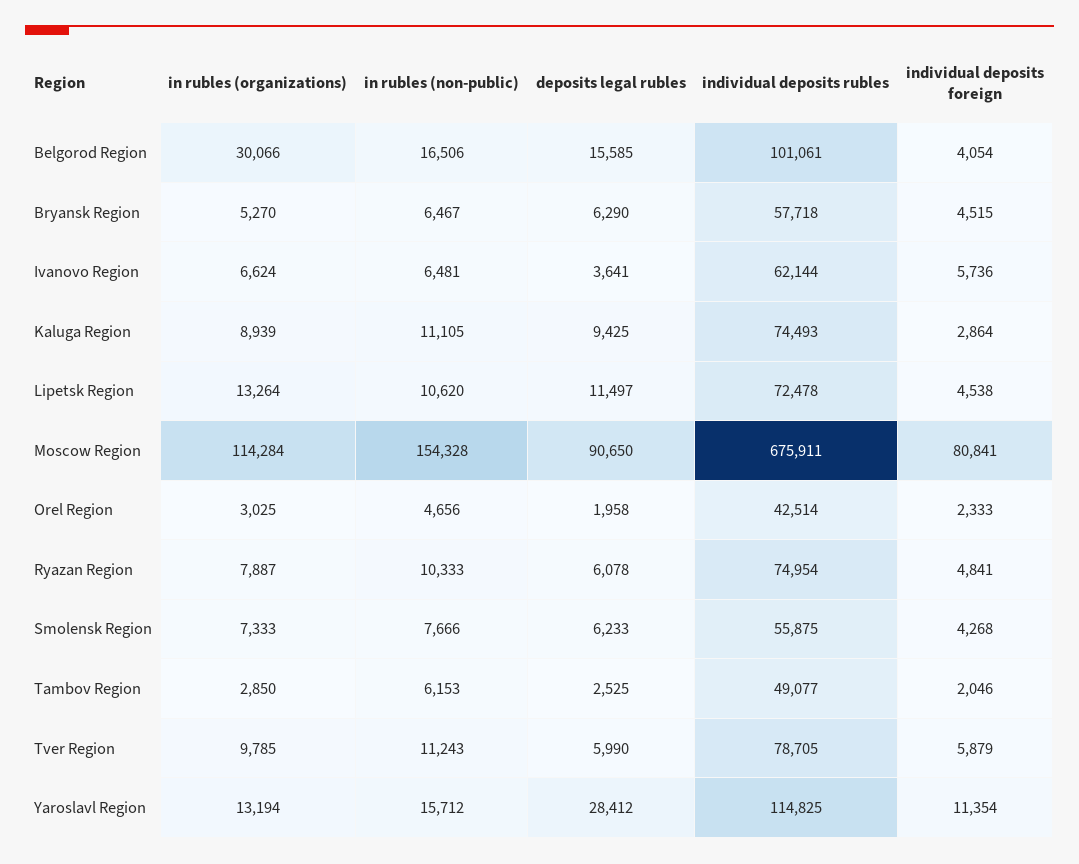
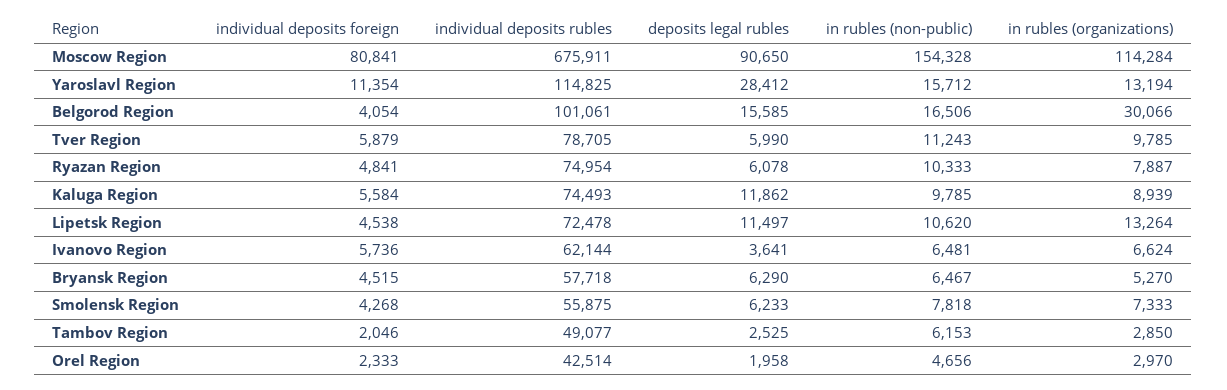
in rubles (non-public), Kaluga Region: 11105 -> 9785
deposits legal rubles, Kaluga Region: 9425 -> 11862
individual deposits foreign, Kaluga Region: 2864 -> 5584
in rubles (organizations), Orel Region: 3025 -> 2970
in rubles (non-public), Smolensk Region: 7666 -> 7818

